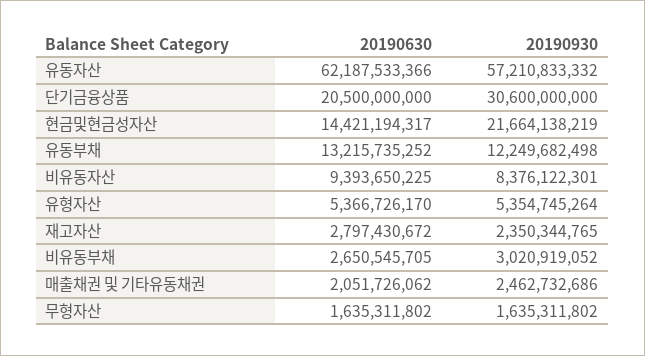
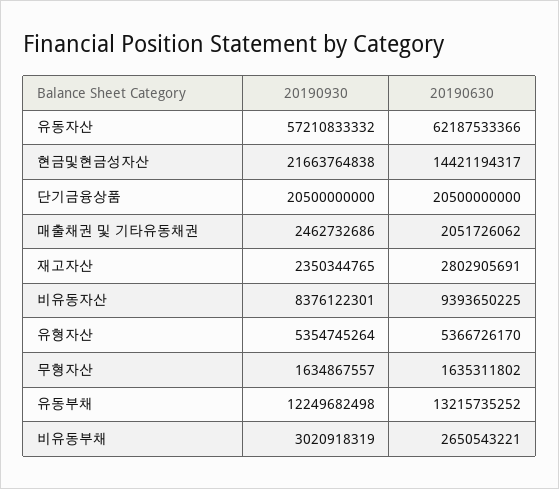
20190930, 단기금융상품: 30600000000 -> 20500000000
20190930, 현금및현금성자산: 21664138219 -> 21663764838
20190630, 재고자산: 2797430672 -> 2802905691
20190630, 비유동부채: 2650545705 -> 2650543221
20190930, 비유동부채: 3020919052 -> 3020918319
20190930, 무형자산: 1635311802 -> 1634867557

